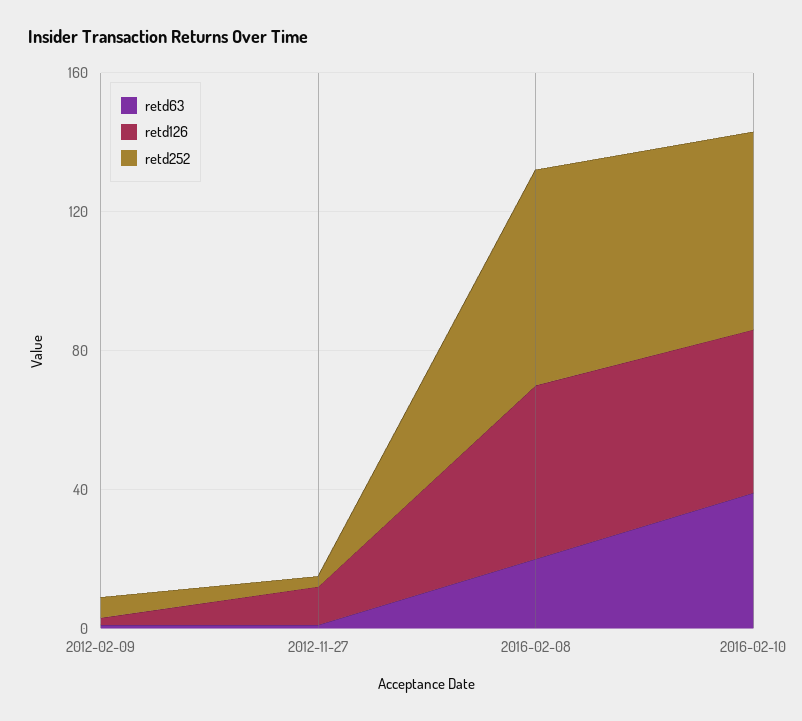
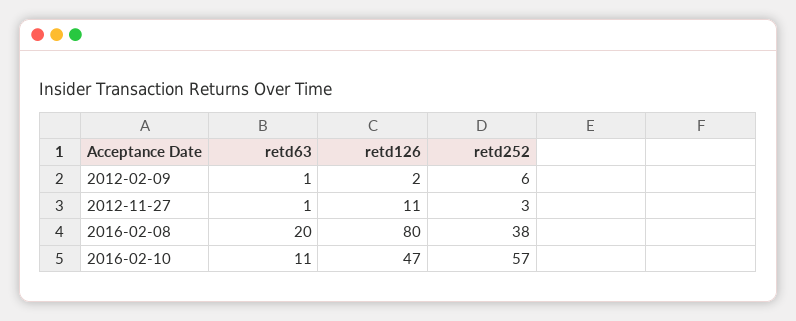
retd126, 2016-02-08: 50 -> 80
retd252, 2016-02-08: 60 -> 38
retd63, 2016-02-10: 40 -> 11

